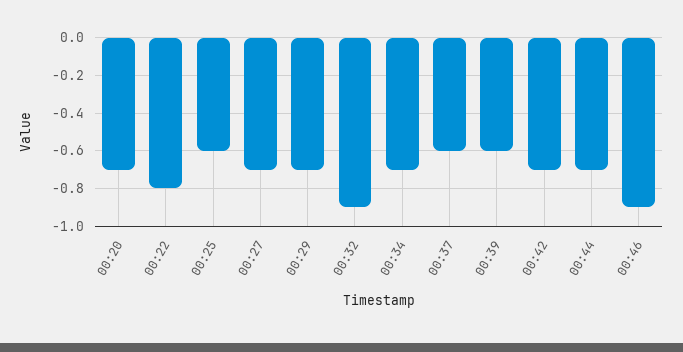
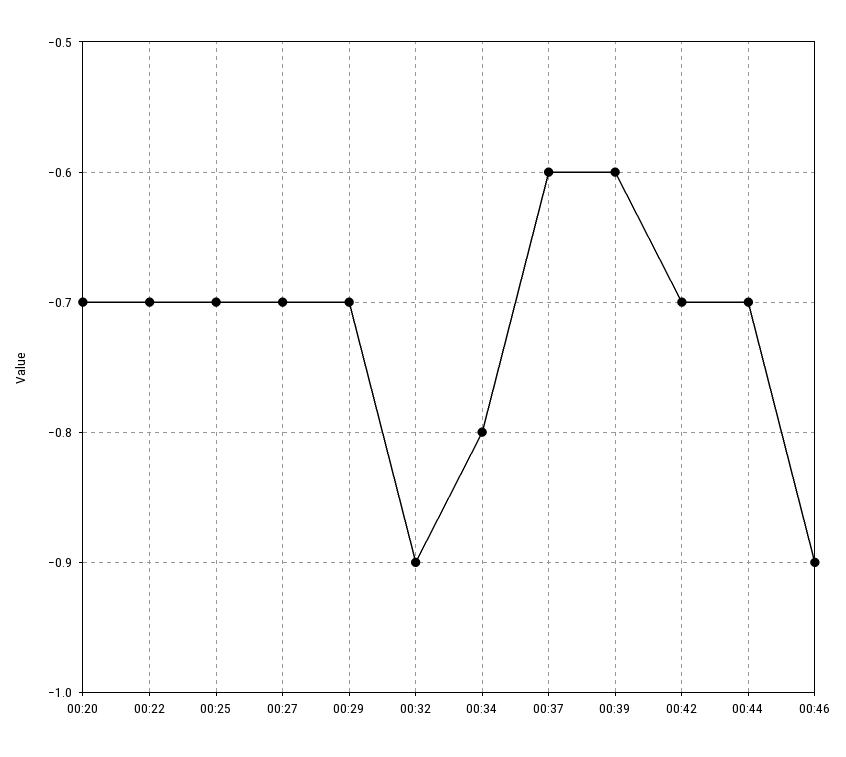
00:22: -0.8 -> -0.7
00:25: -0.6 -> -0.7
00:34: -0.7 -> -0.8

